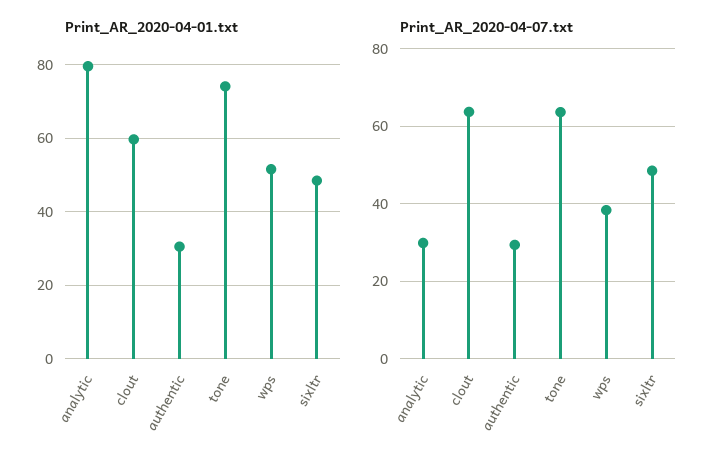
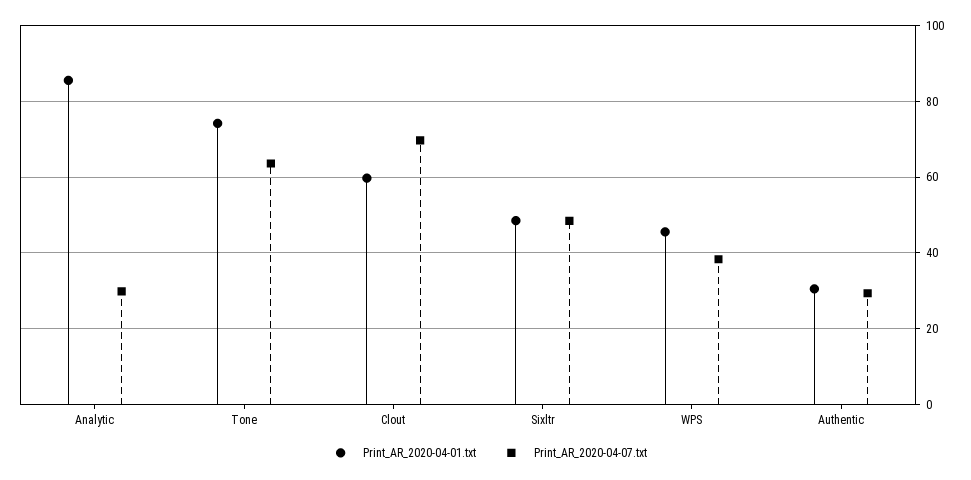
Print_AR_2020-04-01.txt, analytic: 80 -> 86
Print_AR_2020-04-01.txt, wps: 52 -> 46
Print_AR_2020-04-07.txt, clout: 64 -> 70

